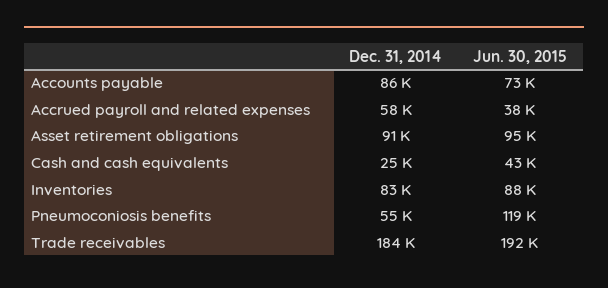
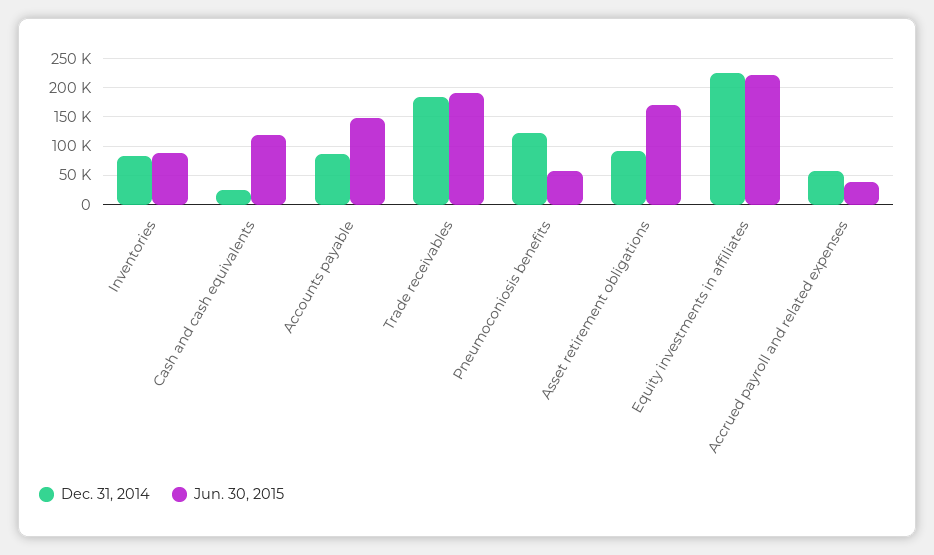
Jun. 30, 2015, Accounts payable: 73000 -> 150000
Jun. 30, 2015, Asset retirement obligations: 95000 -> 175000
Jun. 30, 2015, Cash and cash equivalents: 43000 -> 125000
Dec. 31, 2014, Pneumoconiosis benefits: 55000 -> 125000
Jun. 30, 2015, Pneumoconiosis benefits: 119000 -> 50000
Dec. 31, 2014, Equity investments in affiliates: none -> 225000
Jun. 30, 2015, Equity investments in affiliates: none -> 225000

